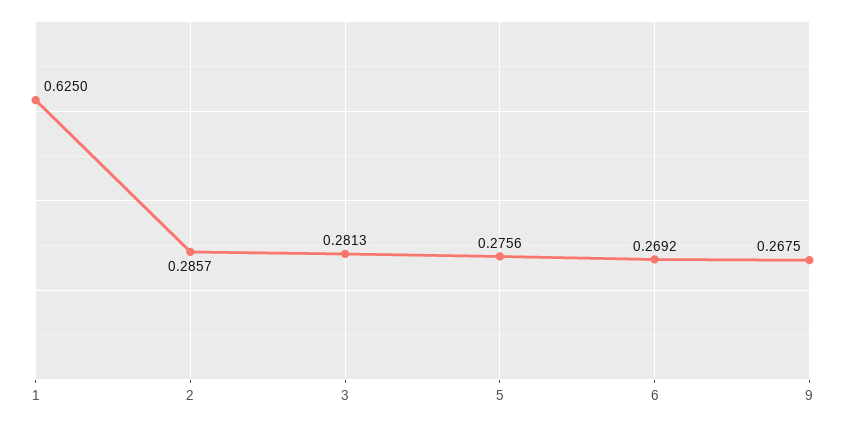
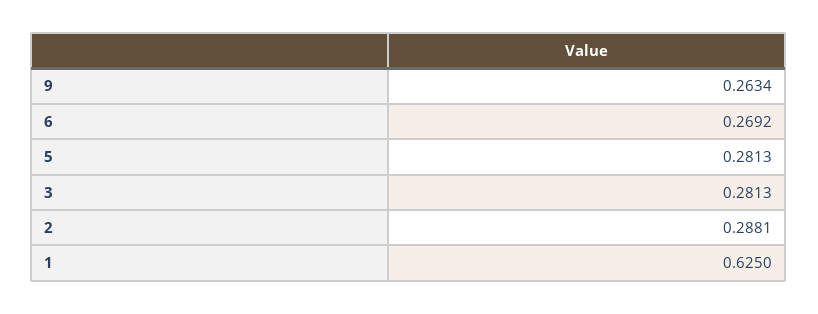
2: 0.2857 -> 0.2881
5: 0.2756 -> 0.2813
9: 0.2675 -> 0.2634

